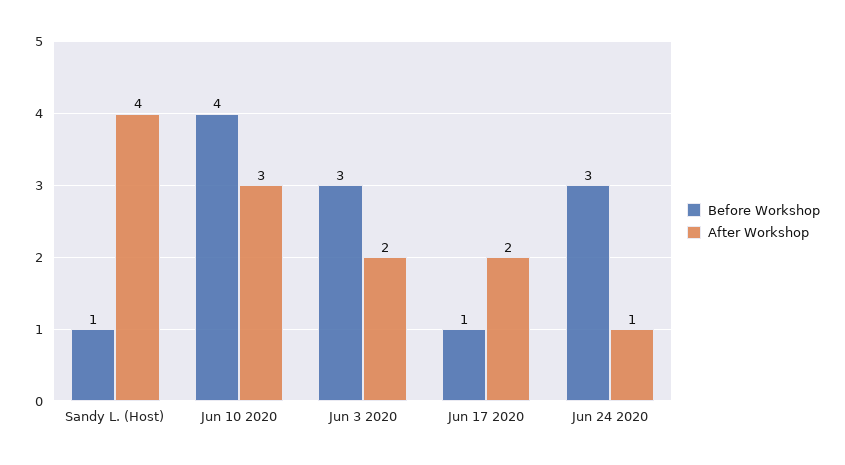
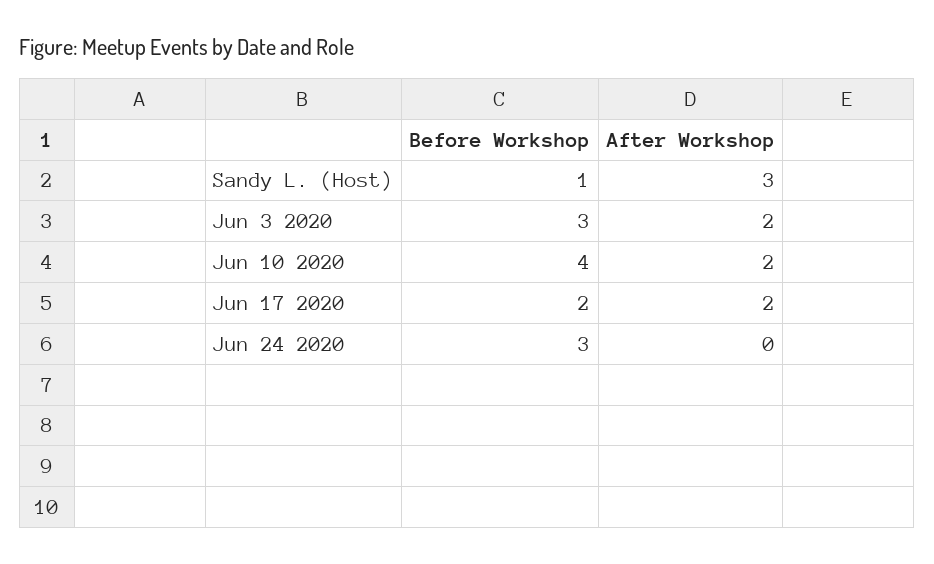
After Workshop, Sandy L. (Host): 4 -> 3
After Workshop, Jun 10 2020: 3 -> 2
Before Workshop, Jun 17 2020: 1 -> 2
After Workshop, Jun 24 2020: 1 -> 0

